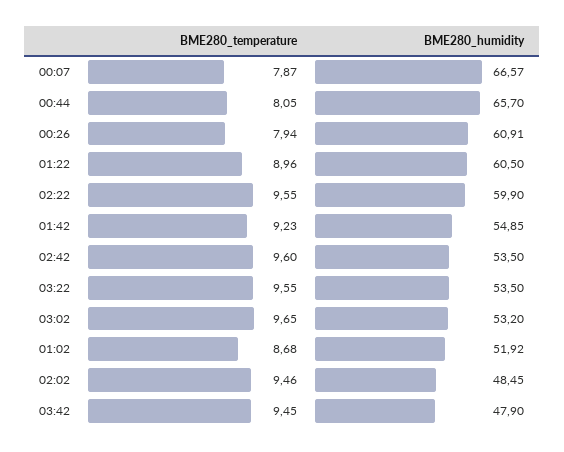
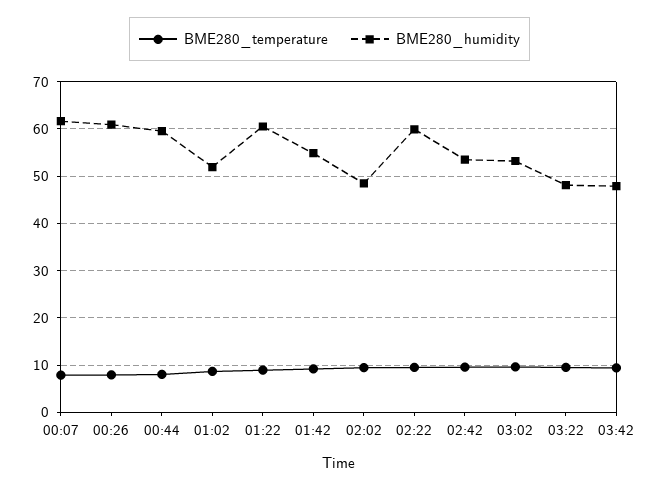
BME280_humidity, 00:07: 66.57 -> 62
BME280_humidity, 00:44: 65.7 -> 60
BME280_humidity, 03:22: 53.5 -> 48

